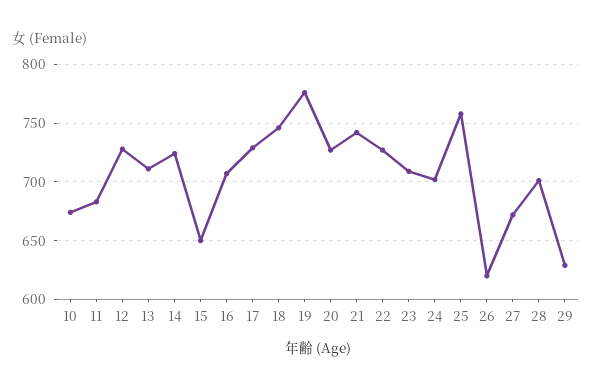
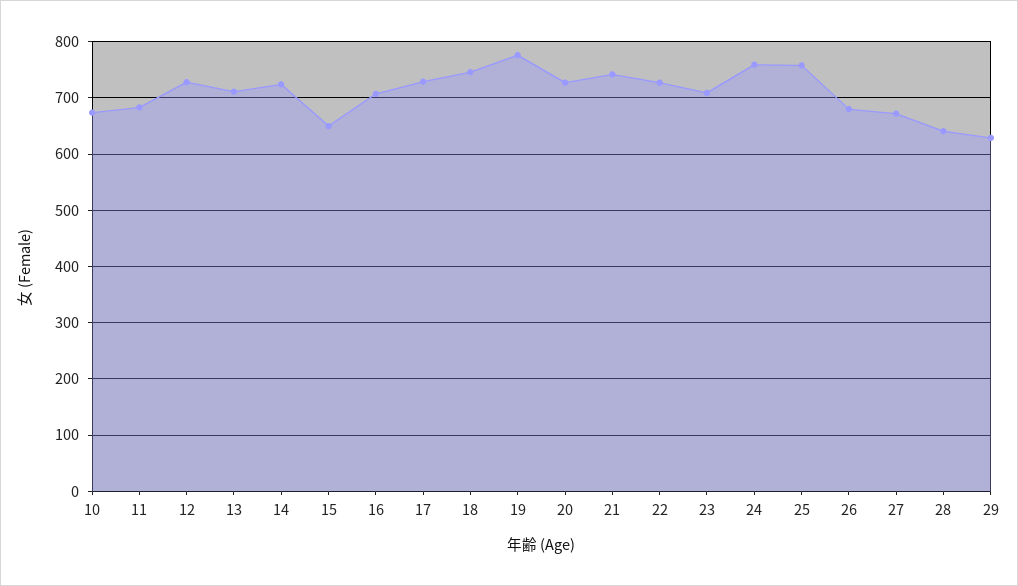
24: 700 -> 760
26: 620 -> 680
28: 700 -> 640

